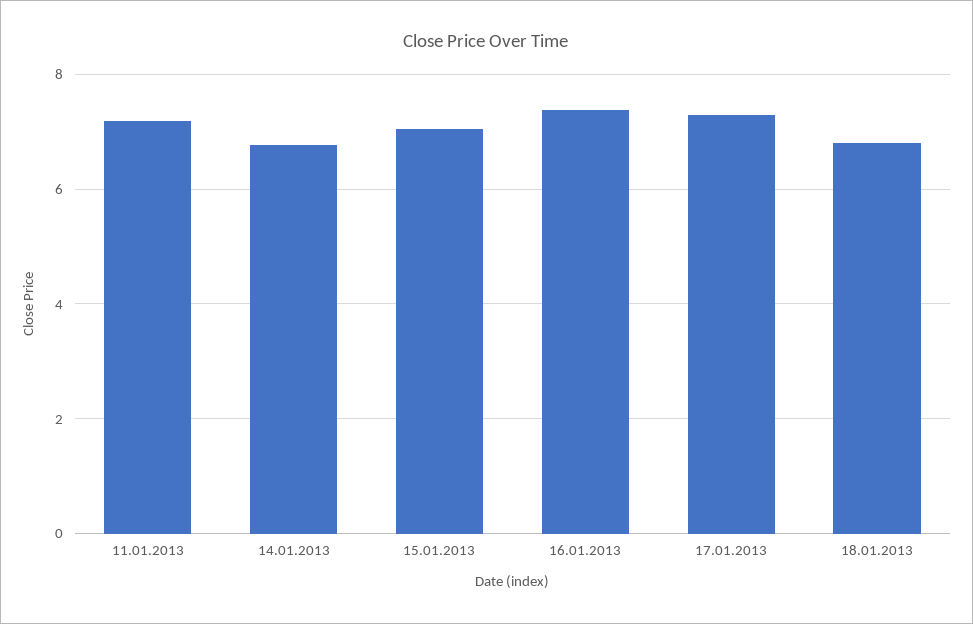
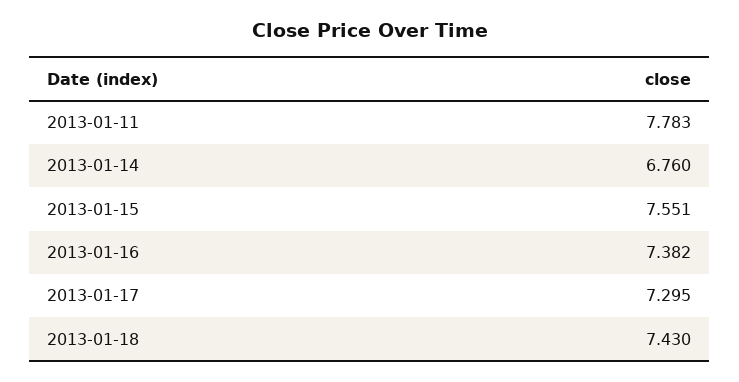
11.01.2013: 7.2 -> 7.783
15.01.2013: 7 -> 7.551
18.01.2013: 6.8 -> 7.43

